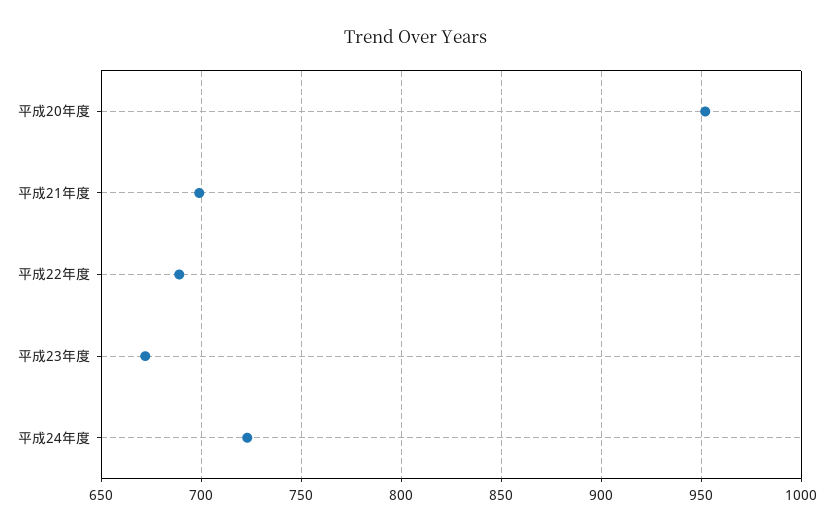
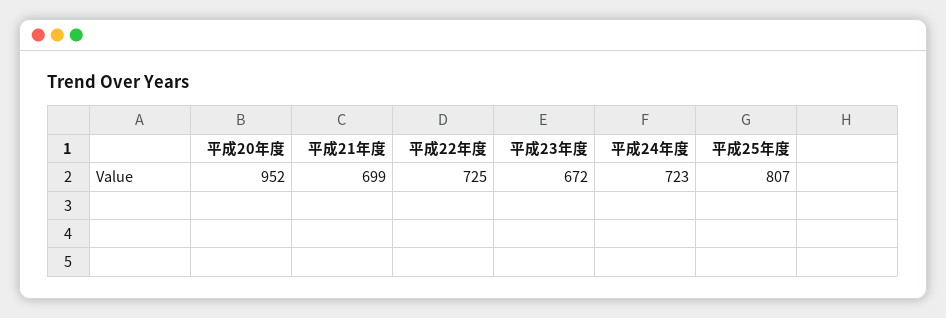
平成22年度: 690 -> 725
平成25年度: none -> 807

